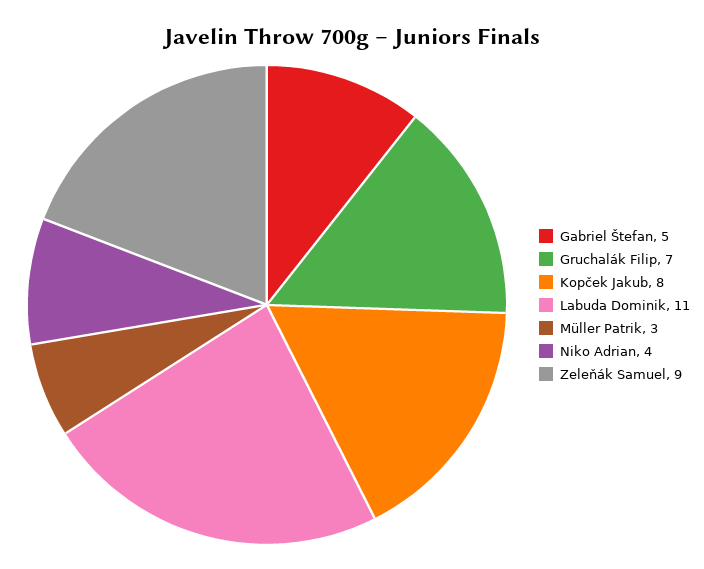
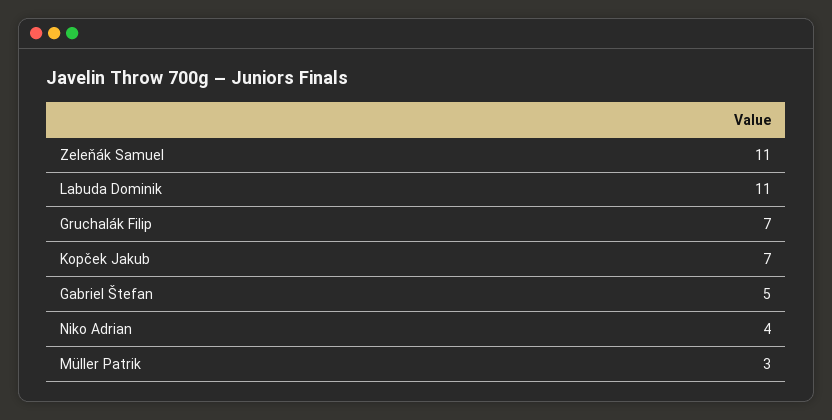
Kopček Jakub: 8 -> 7
Zeleňák Samuel: 9 -> 11

